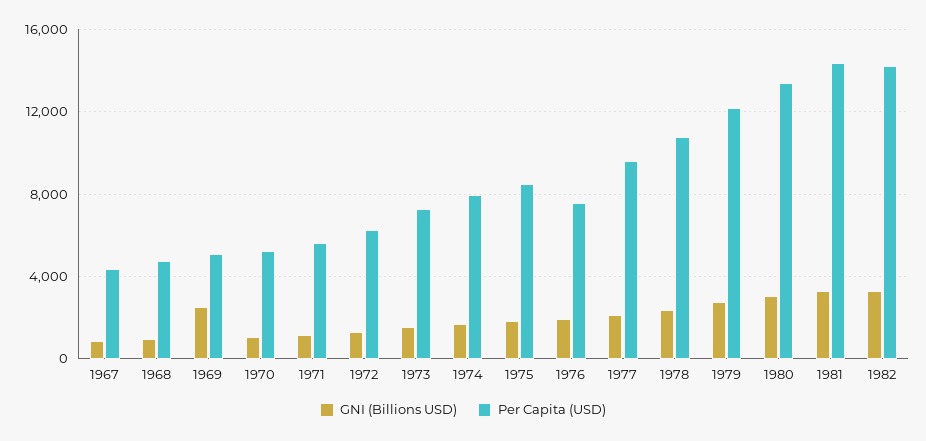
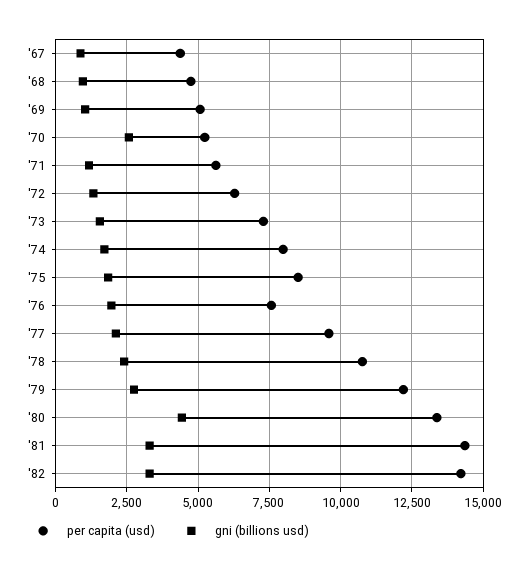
GNI (Billions USD), 1969: 2500 -> 1000
GNI (Billions USD), 1970: 1000 -> 2500
GNI (Billions USD), 1980: 3000 -> 4500

